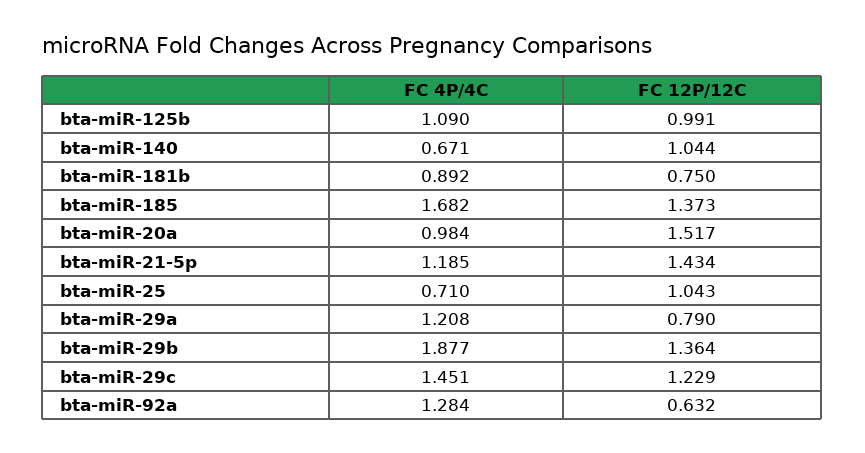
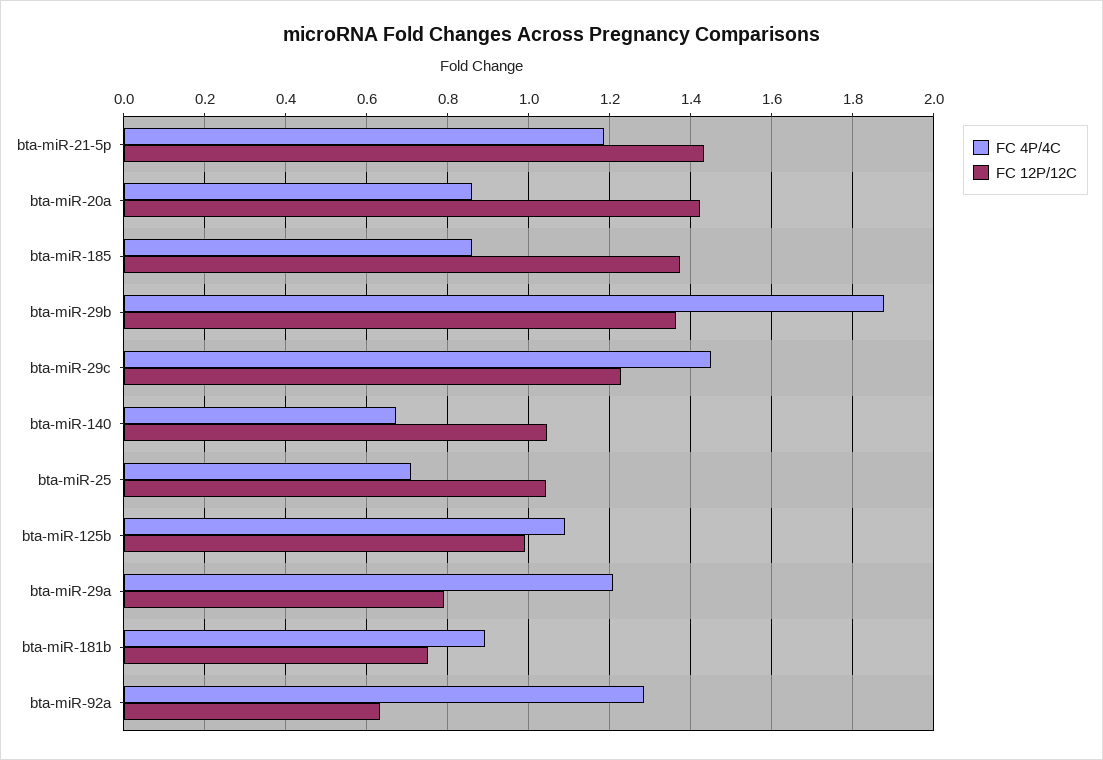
FC 4P/4C, bta-miR-185: 1.682 -> 0.86
FC 4P/4C, bta-miR-20a: 0.984 -> 0.86
FC 12P/12C, bta-miR-20a: 1.517 -> 1.42

